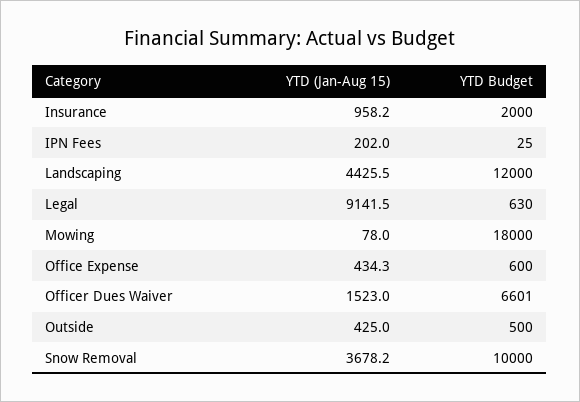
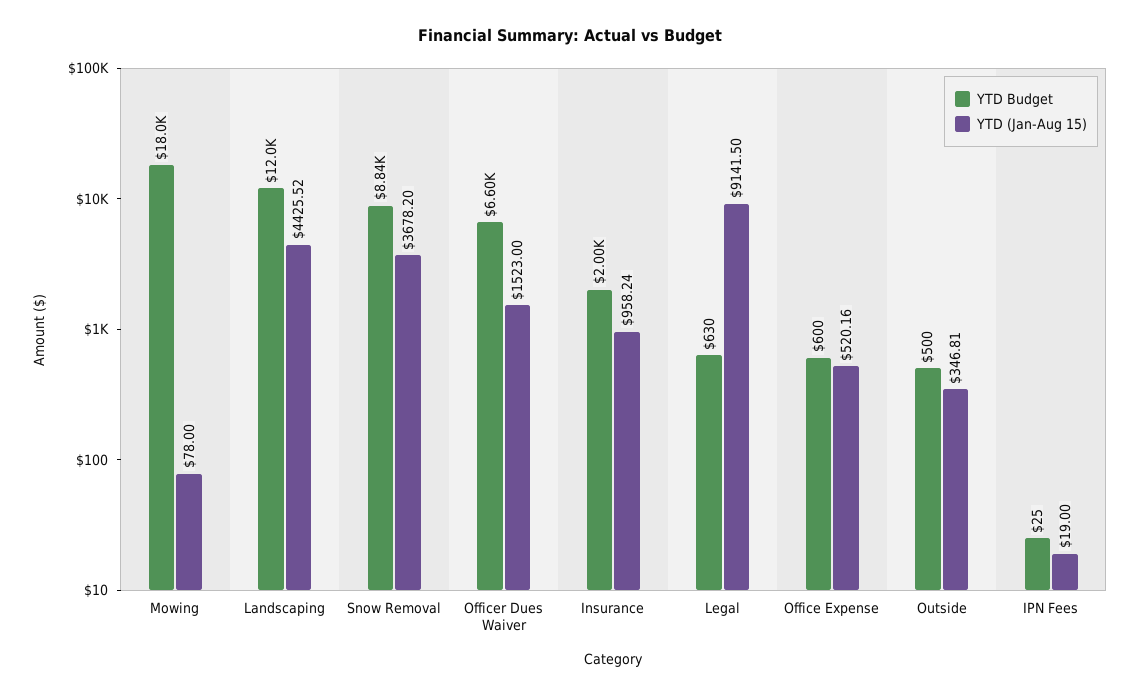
YTD (Jan-Aug 15), IPN Fees: 202 -> 19
YTD (Jan-Aug 15), Office Expense: 434.3 -> 520.16
YTD (Jan-Aug 15), Outside: 425 -> 346.81
YTD Budget, Snow Removal: 10000 -> 8840

